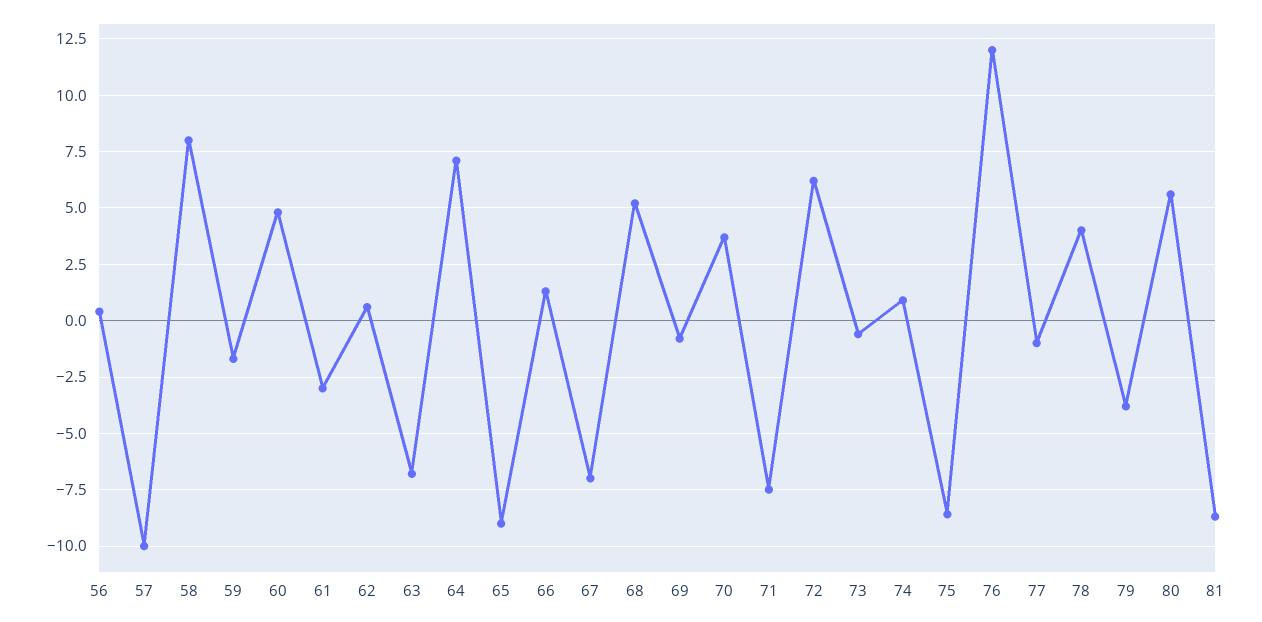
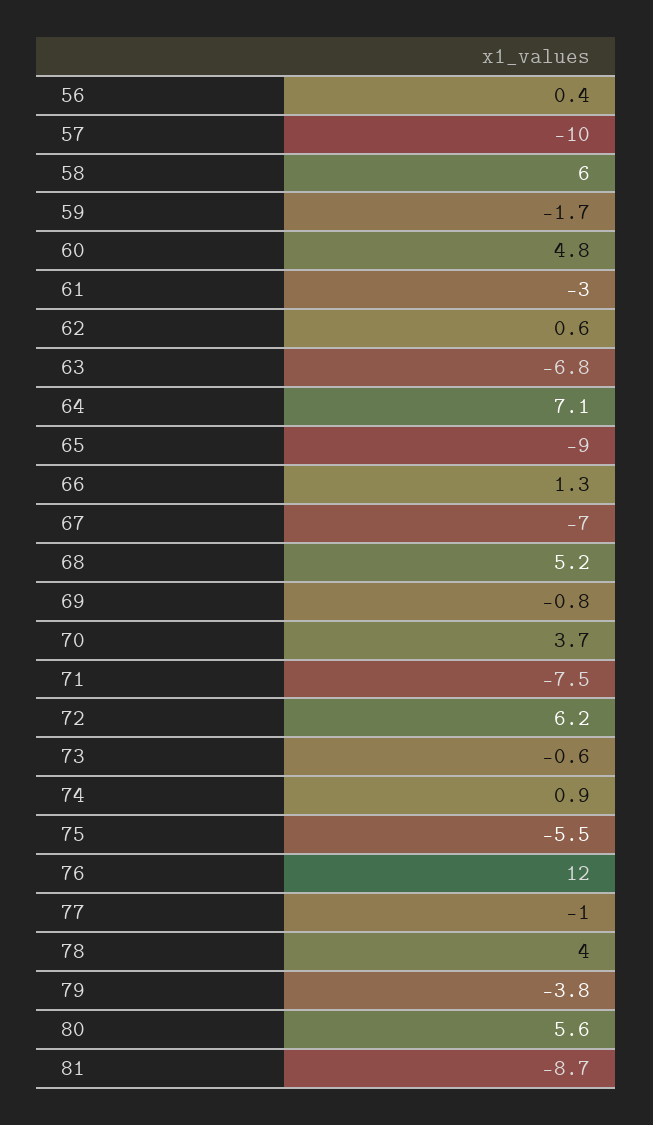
58: 8 -> 6
75: -8.5 -> -5.5

